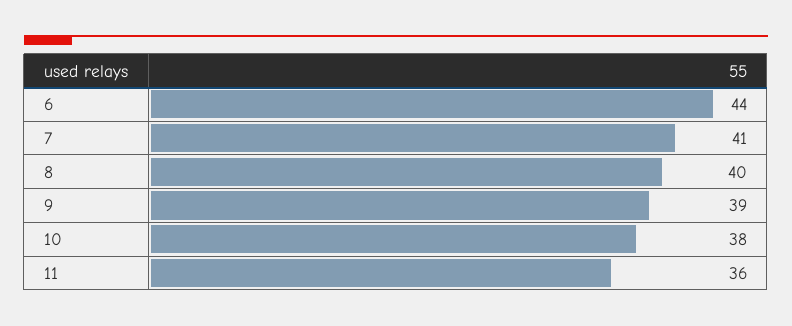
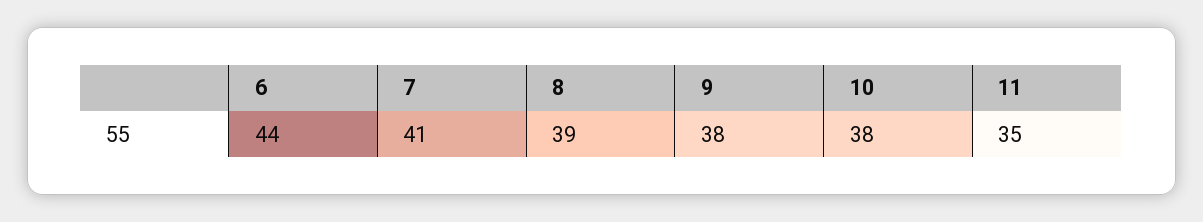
8: 40 -> 39
9: 39 -> 38
11: 36 -> 35

